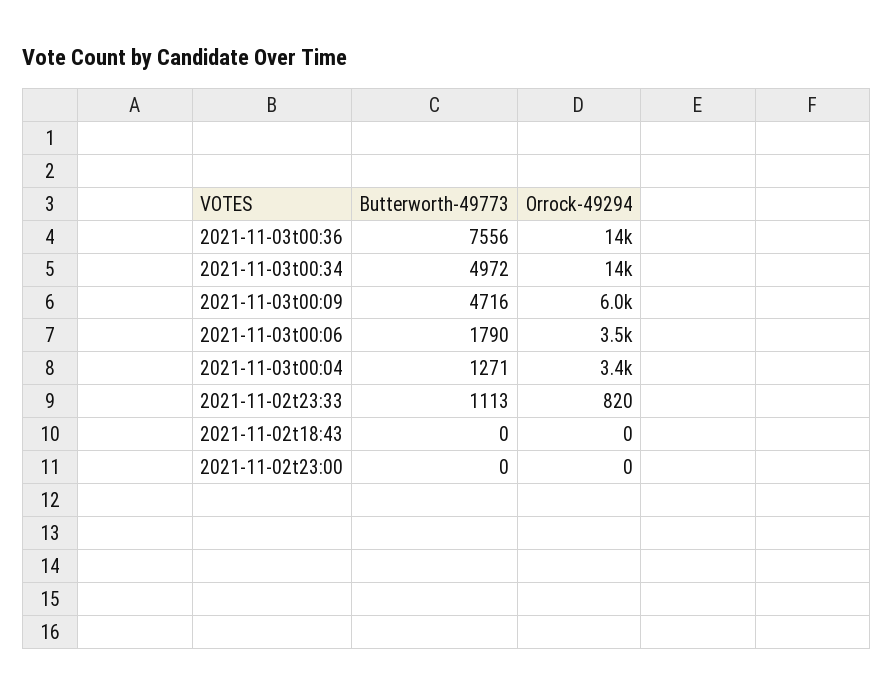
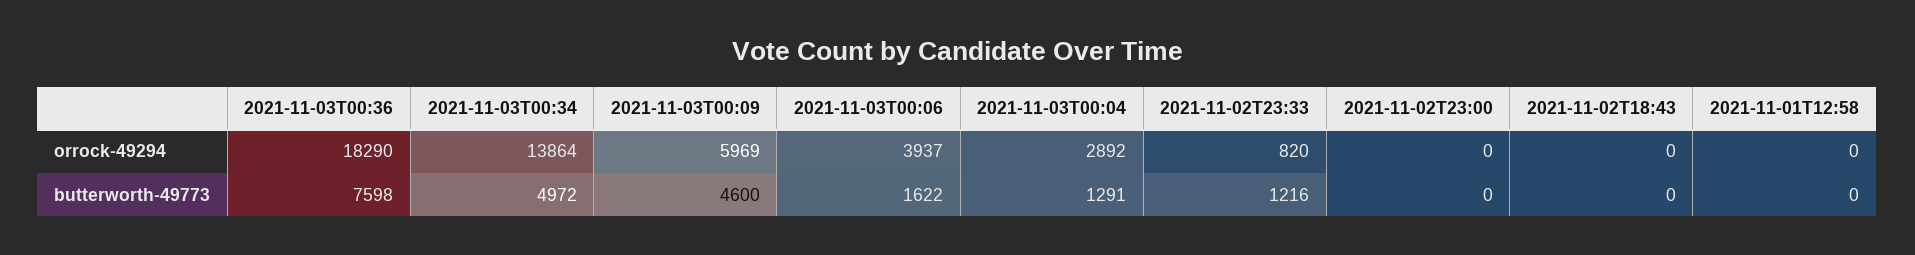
Butterworth-49773, 2021-11-03t00:36: 7556 -> 7598
Orrock-49294, 2021-11-03t00:36: 14000 -> 18290
Butterworth-49773, 2021-11-03t00:09: 4716 -> 4600
Butterworth-49773, 2021-11-03t00:06: 1790 -> 1622
Orrock-49294, 2021-11-03t00:06: 3500 -> 3937
Butterworth-49773, 2021-11-03t00:04: 1271 -> 1291
Orrock-49294, 2021-11-03t00:04: 3400 -> 2892
Butterworth-49773, 2021-11-02t23:33: 1113 -> 1216
Orrock-49294, 2021-11-01T12:58: none -> 0
Butterworth-49773, 2021-11-01T12:58: none -> 0

